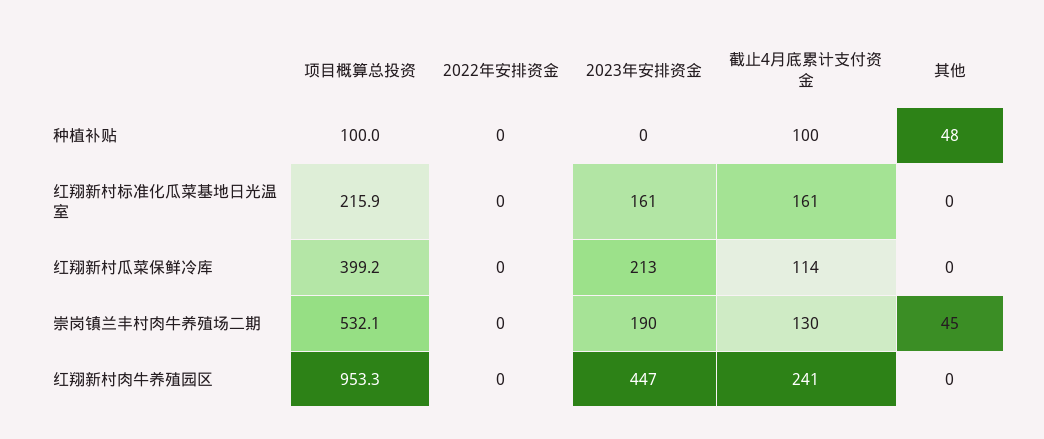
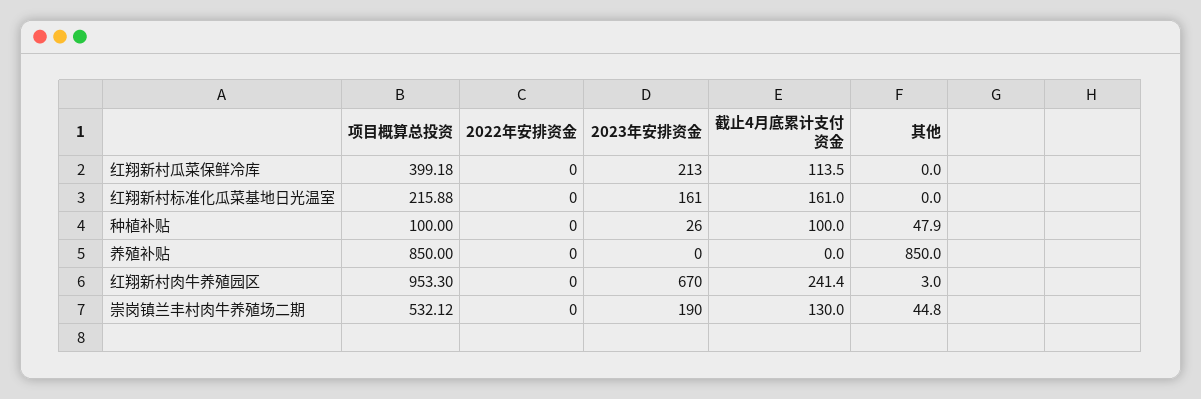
2023年安排资金, 种植补贴: 0 -> 26
2023年安排资金, 红翔新村肉牛养殖园区: 447 -> 670
其他, 红翔新村肉牛养殖园区: 0 -> 3
项目概算总投资, 养殖补贴: none -> 850
2022年安排资金, 养殖补贴: none -> 0
2023年安排资金, 养殖补贴: none -> 0
截止4月底累计支付资金, 养殖补贴: none -> 0
其他, 养殖补贴: none -> 850

